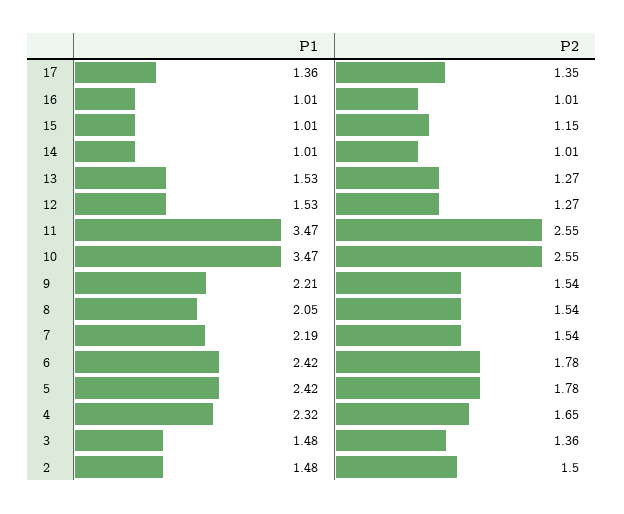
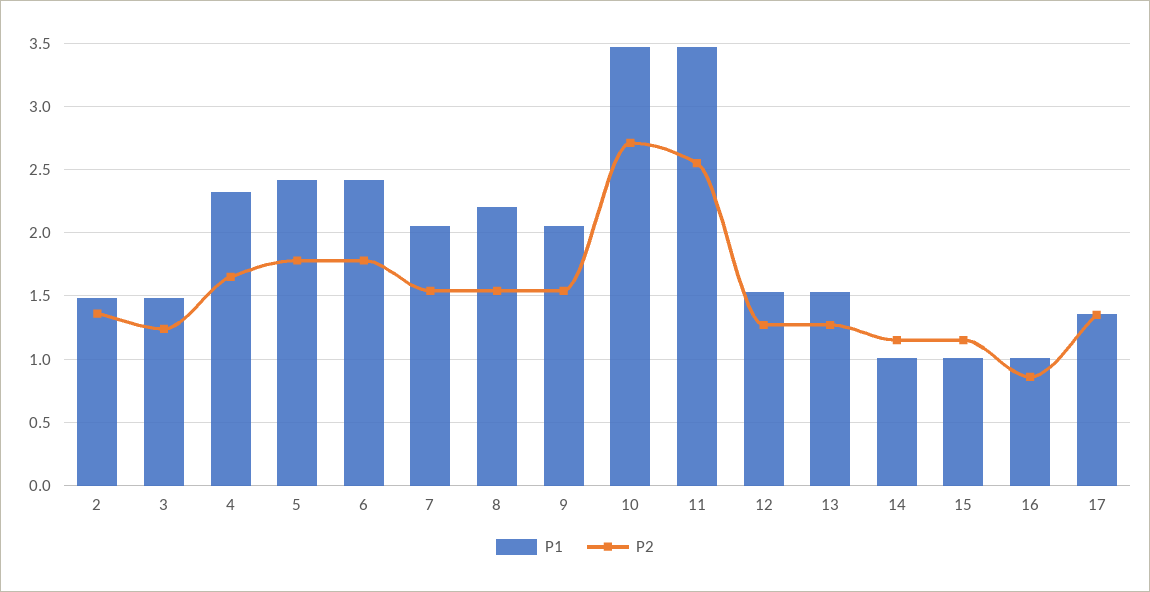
P2, 16: 1.01 -> 0.85
P2, 14: 1.01 -> 1.15
P2, 10: 2.55 -> 2.7
P1, 9: 2.21 -> 2.05
P1, 8: 2.05 -> 2.2
P1, 7: 2.19 -> 2.05
P2, 3: 1.36 -> 1.25
P2, 2: 1.5 -> 1.35

